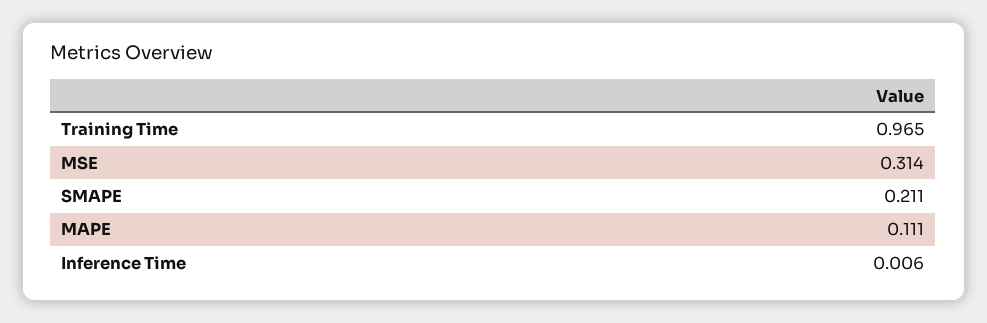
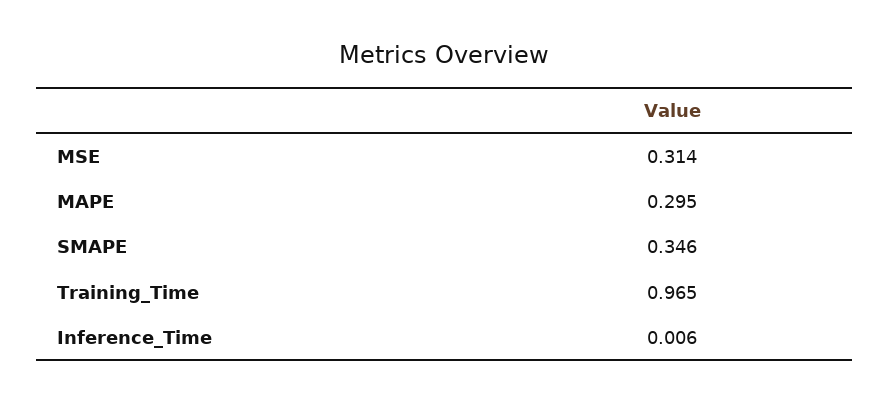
SMAPE: 0.211 -> 0.346
MAPE: 0.111 -> 0.295

